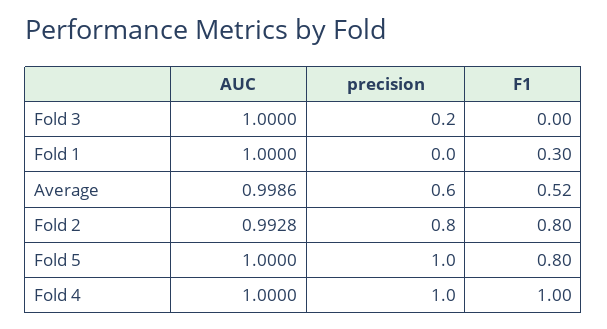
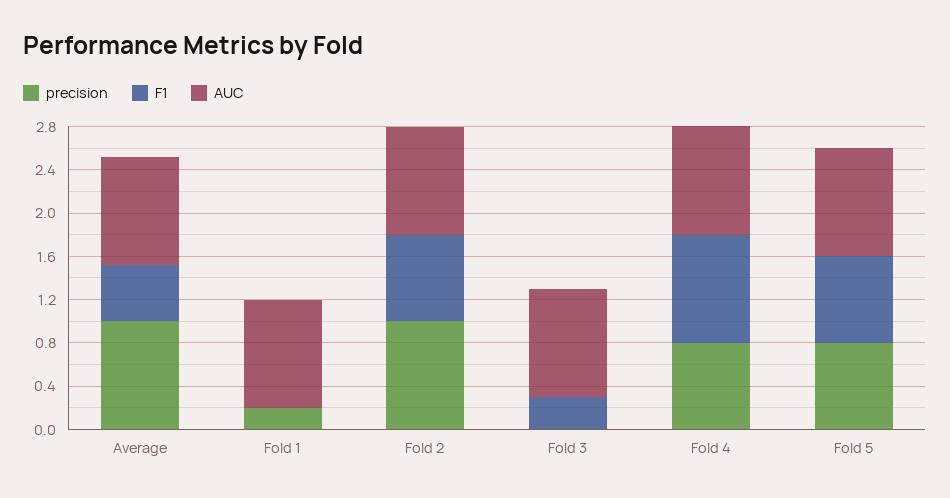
precision, Fold 3: 0.2 -> 0
F1, Fold 3: 0 -> 0.3
precision, Fold 1: 0 -> 0.2
F1, Fold 1: 0.3 -> 0
precision, Average: 0.6 -> 1
precision, Fold 2: 0.8 -> 1
precision, Fold 5: 1 -> 0.8
precision, Fold 4: 1 -> 0.8

